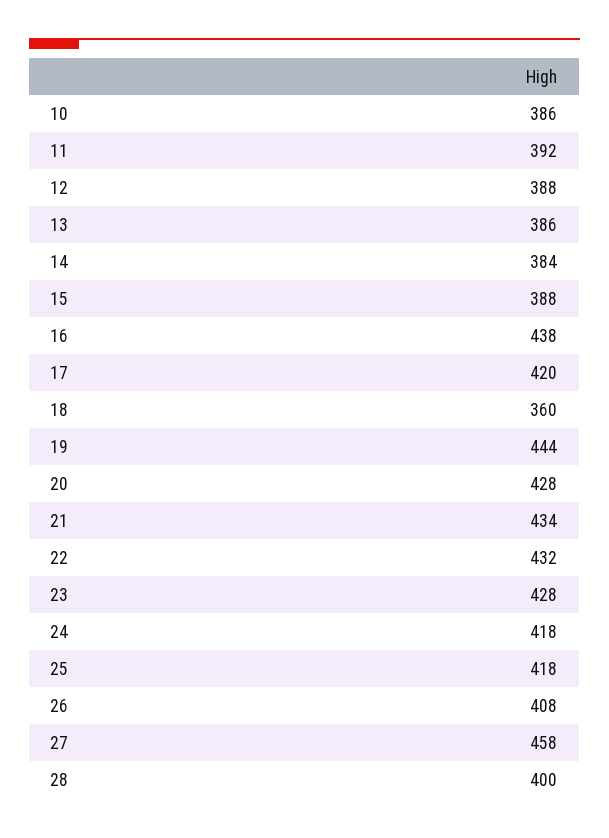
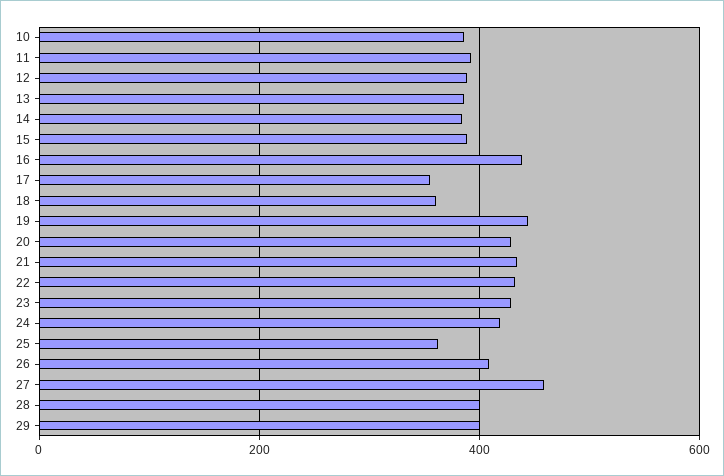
17: 420 -> 360
25: 418 -> 360
29: none -> 400

